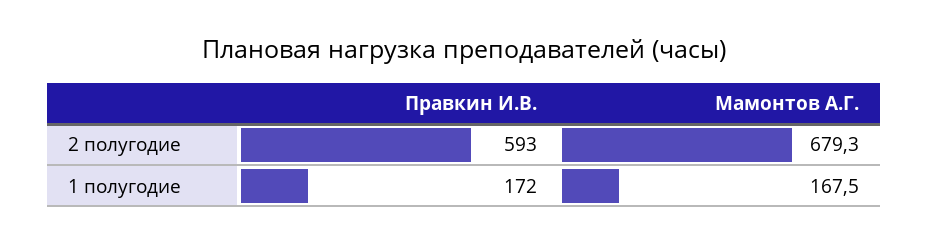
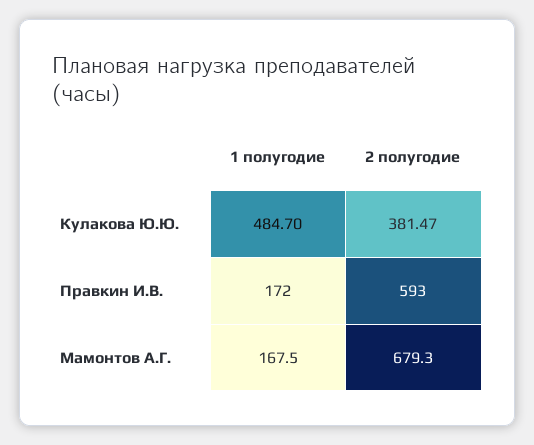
Кулакова Ю.Ю., 1 полугодие: none -> 484.7
Кулакова Ю.Ю., 2 полугодие: none -> 381.47

